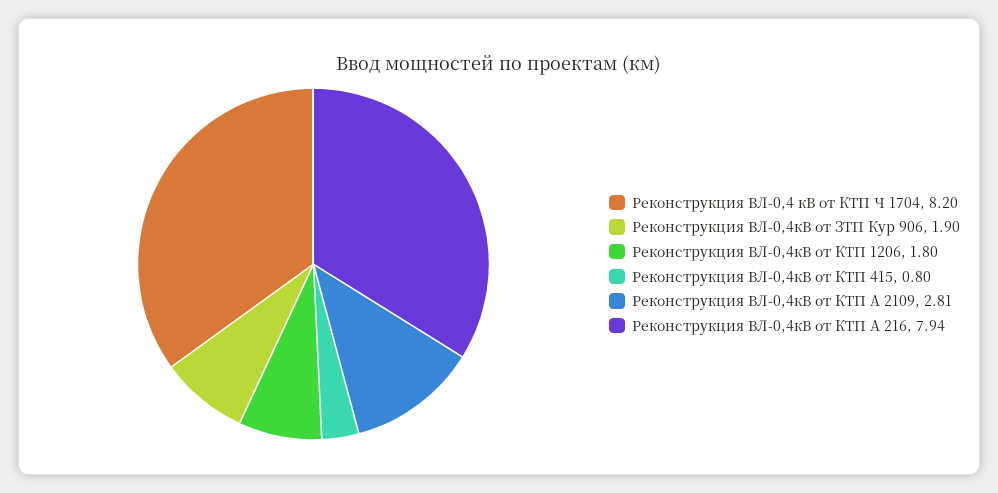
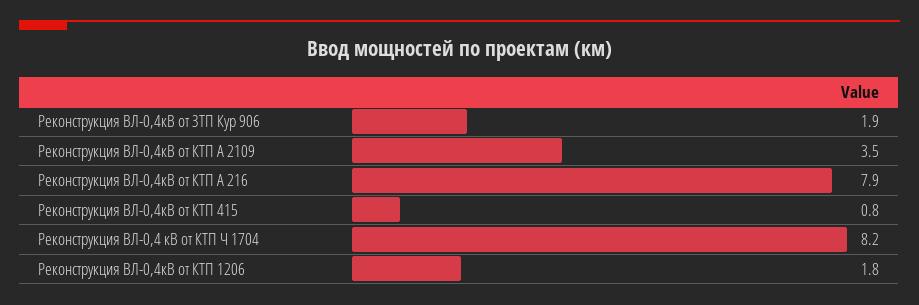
Реконструкция ВЛ-0,4кВ от КТП А 2109: 2.81 -> 3.5

